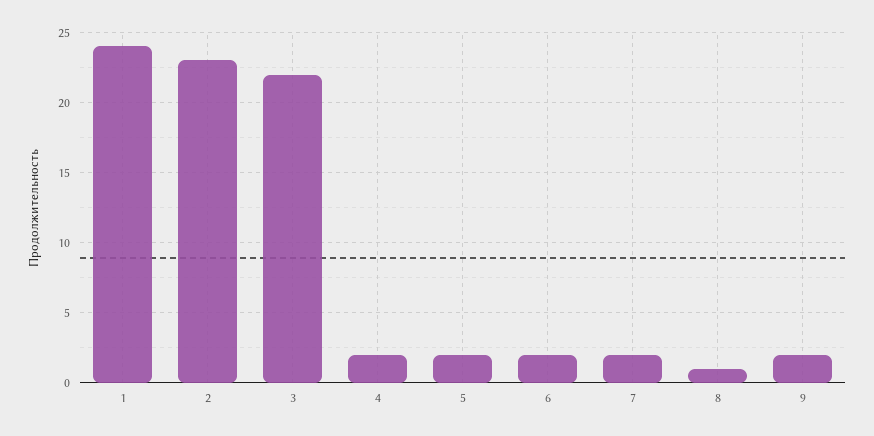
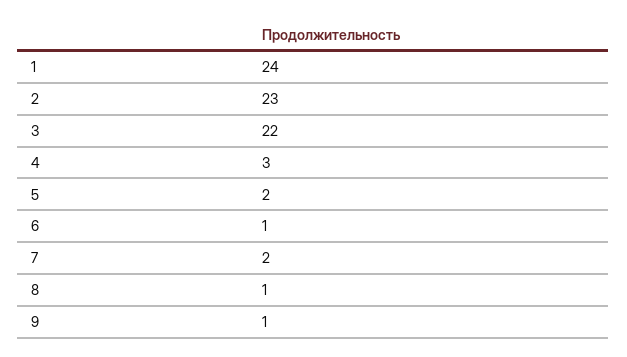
4: 2 -> 3
6: 2 -> 1
9: 2 -> 1

